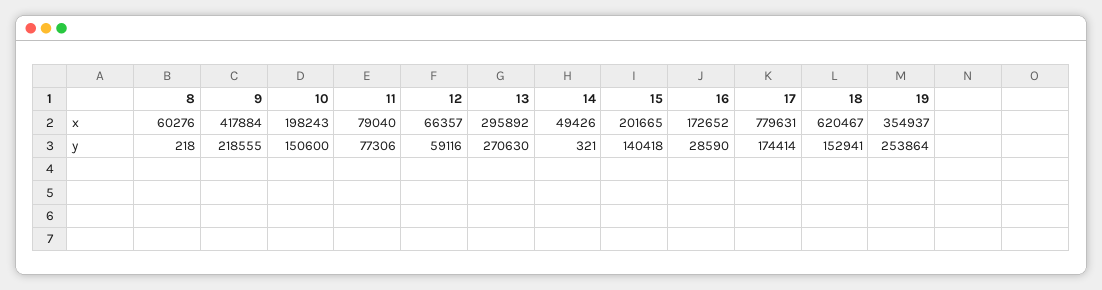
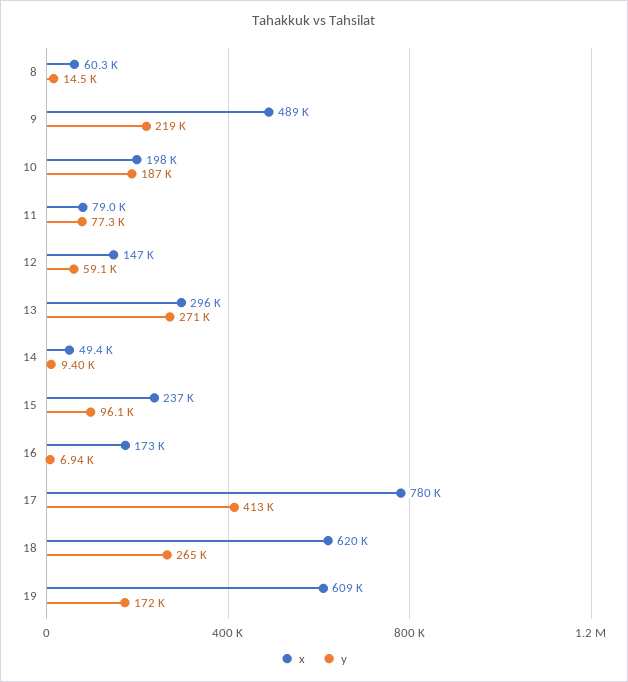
x, 9: 417884 -> 489000
x, 12: 66357 -> 147000
x, 15: 201665 -> 237000
x, 19: 354937 -> 609000
y, 8: 218 -> 14500
y, 10: 150600 -> 187000
y, 14: 321 -> 9400
y, 15: 140418 -> 96100
y, 16: 28590 -> 6940
y, 17: 174414 -> 413000
y, 18: 152941 -> 265000
y, 19: 253864 -> 172000

